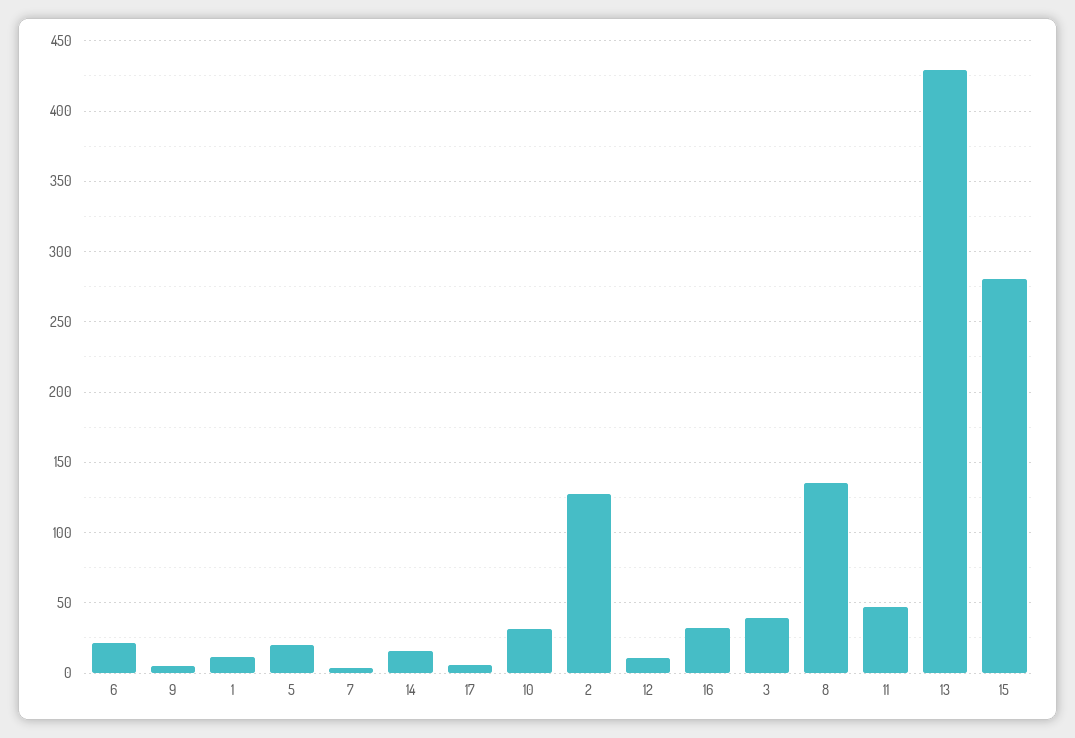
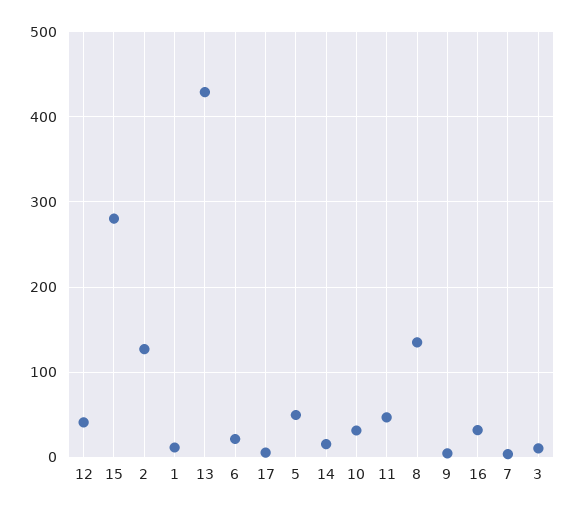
5: 20 -> 50
12: 10 -> 40
3: 40 -> 10

